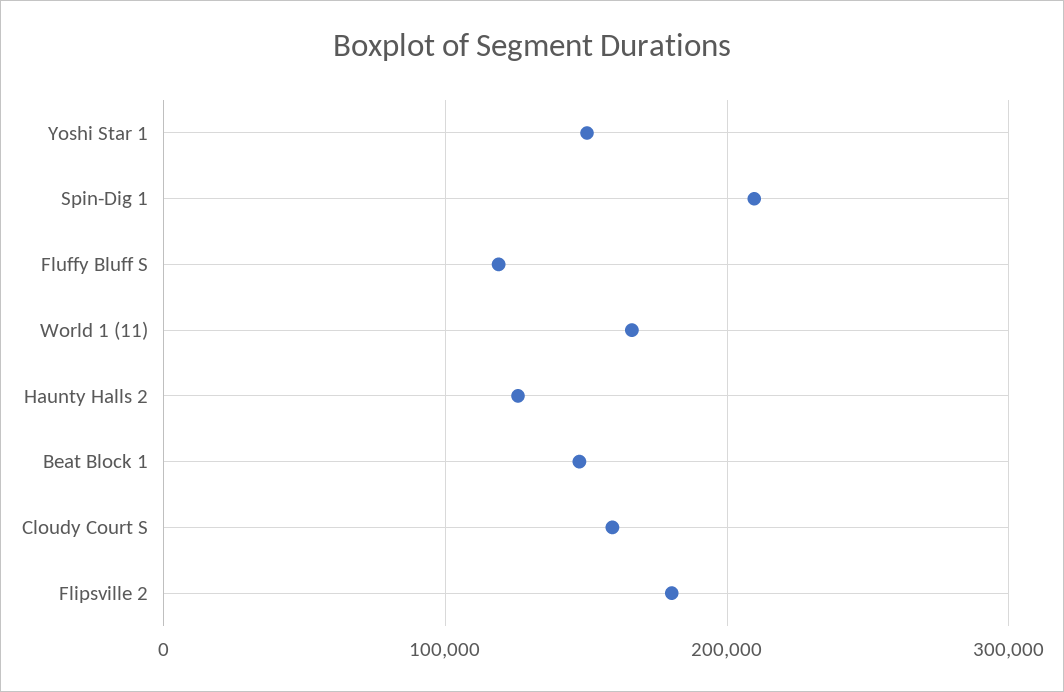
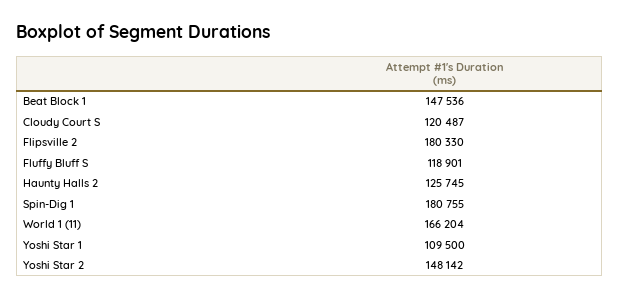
Yoshi Star 1: 150000 -> 109500
Spin-Dig 1: 210000 -> 180755
Cloudy Court S: 160000 -> 120487
Yoshi Star 2: none -> 148142

